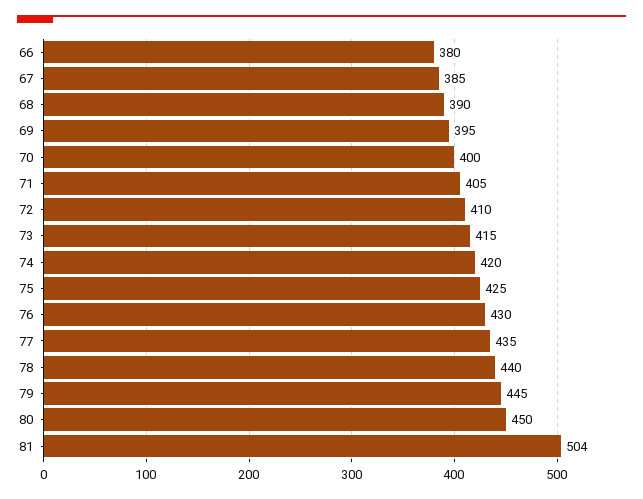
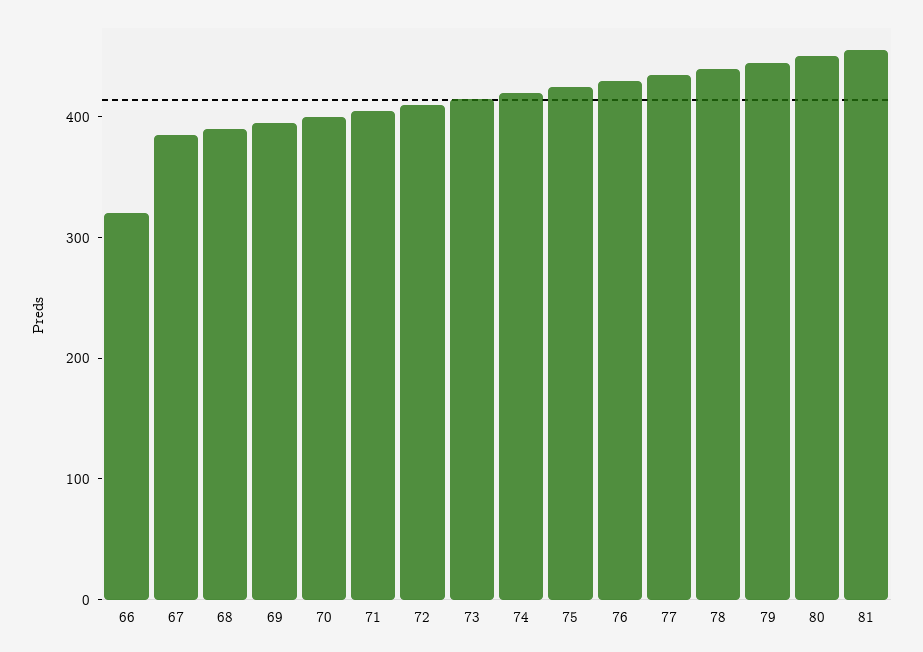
66: 380 -> 320
81: 504 -> 460

